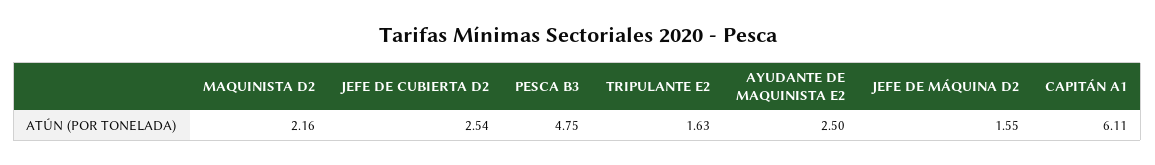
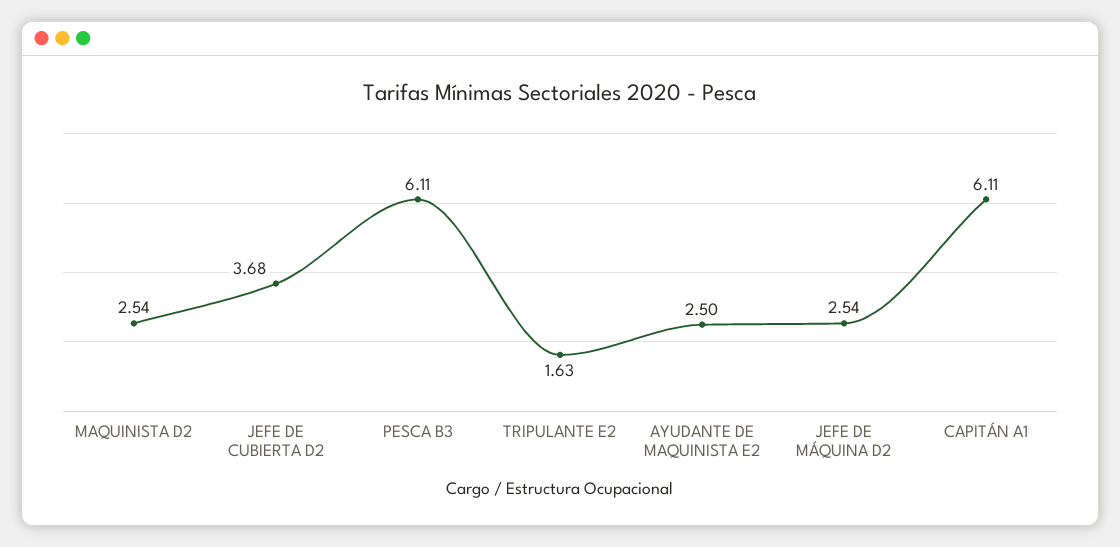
MAQUINISTA D2: 2.16 -> 2.54
JEFE DE CUBIERTA D2: 2.54 -> 3.68
PESCA B3: 4.75 -> 6.11
JEFE DE MÁQUINA D2: 1.55 -> 2.54

